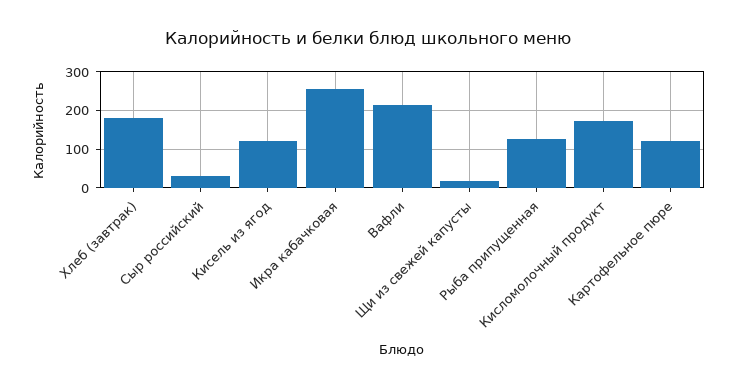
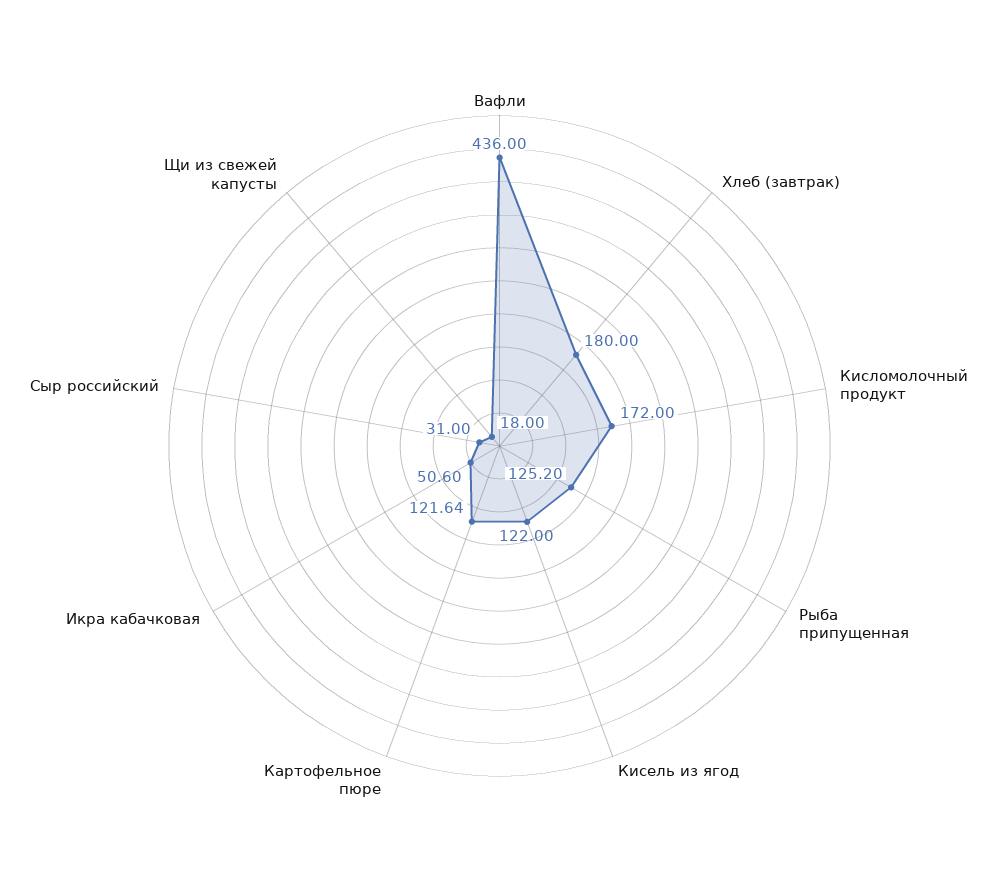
Икра кабачковая: 260 -> 50.6
Вафли: 220 -> 436

